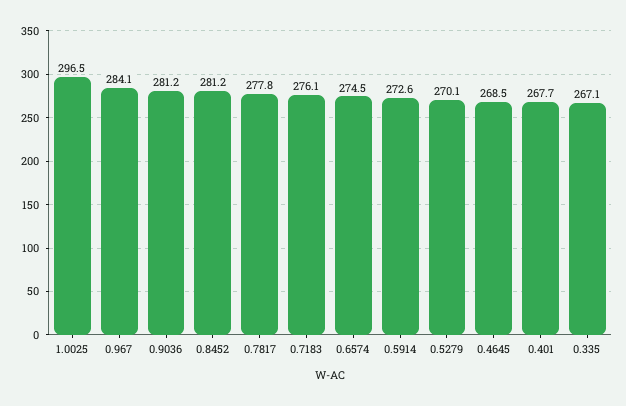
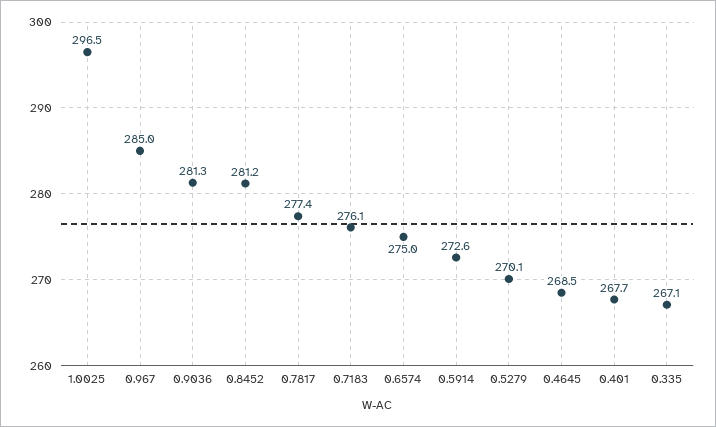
0.967: 284.1 -> 285
0.9036: 281.2 -> 281.3
0.7817: 277.8 -> 277.4
0.6574: 274.5 -> 275

